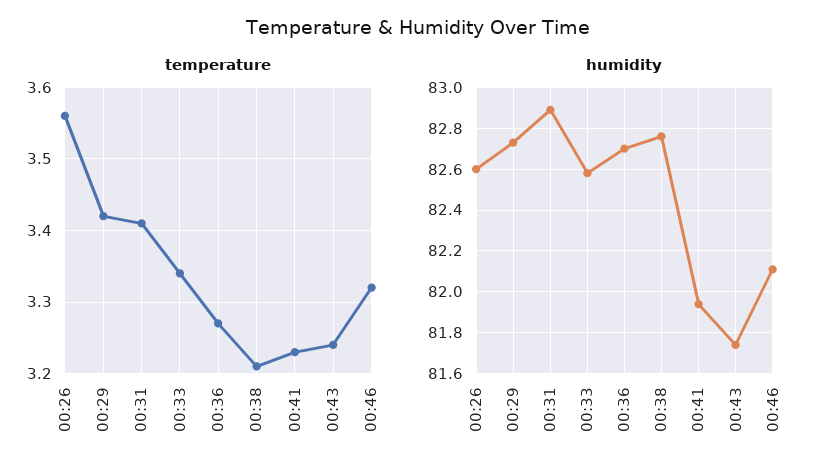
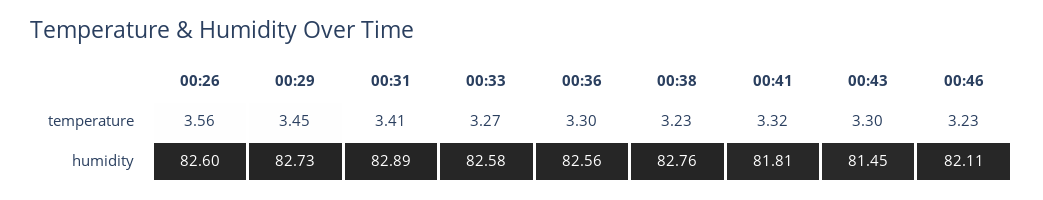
temperature, 00:29: 3.42 -> 3.45
temperature, 00:33: 3.34 -> 3.27
temperature, 00:36: 3.27 -> 3.3
temperature, 00:38: 3.21 -> 3.23
temperature, 00:41: 3.23 -> 3.32
temperature, 00:43: 3.24 -> 3.3
temperature, 00:46: 3.32 -> 3.23
humidity, 00:36: 82.7 -> 82.56
humidity, 00:41: 81.95 -> 81.81
humidity, 00:43: 81.75 -> 81.45

